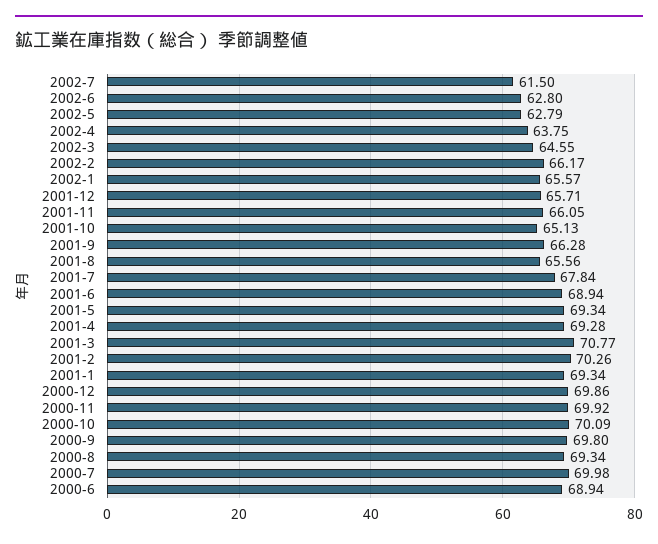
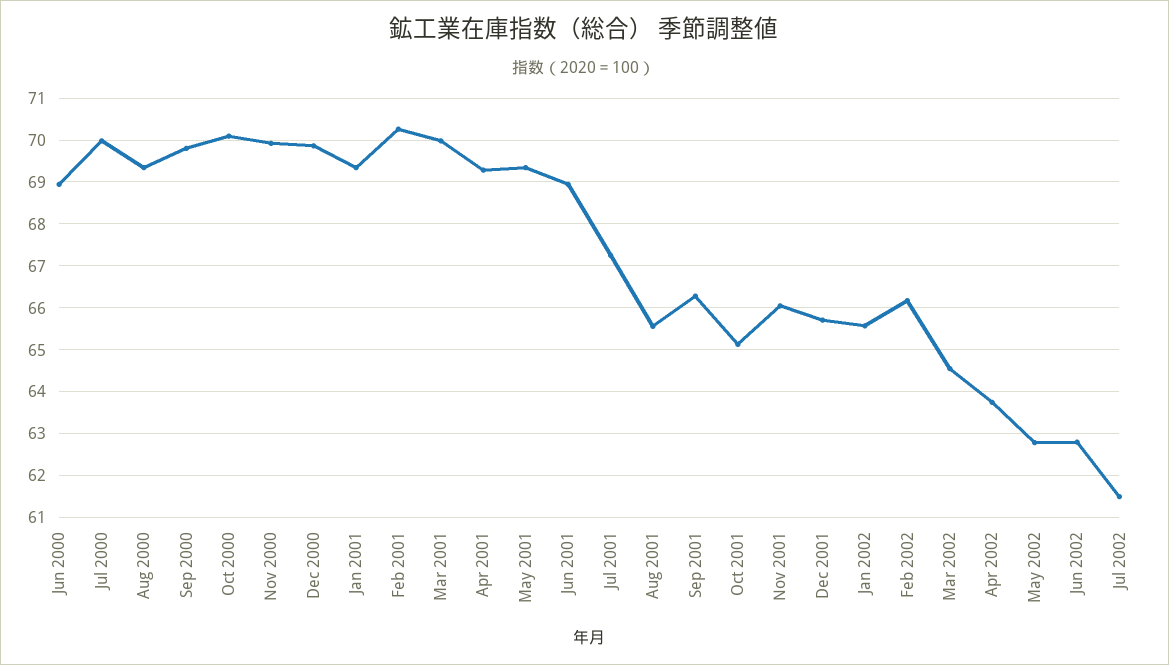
2001-7: 67.84 -> 67.2
2001-3: 70.77 -> 70

